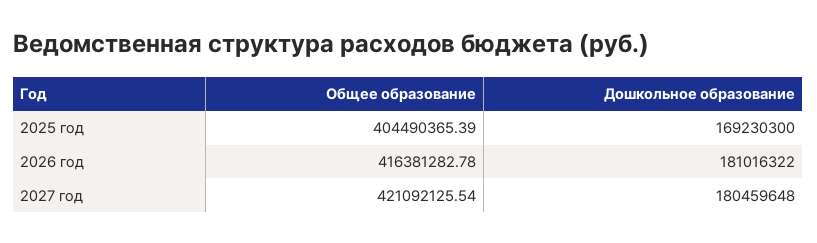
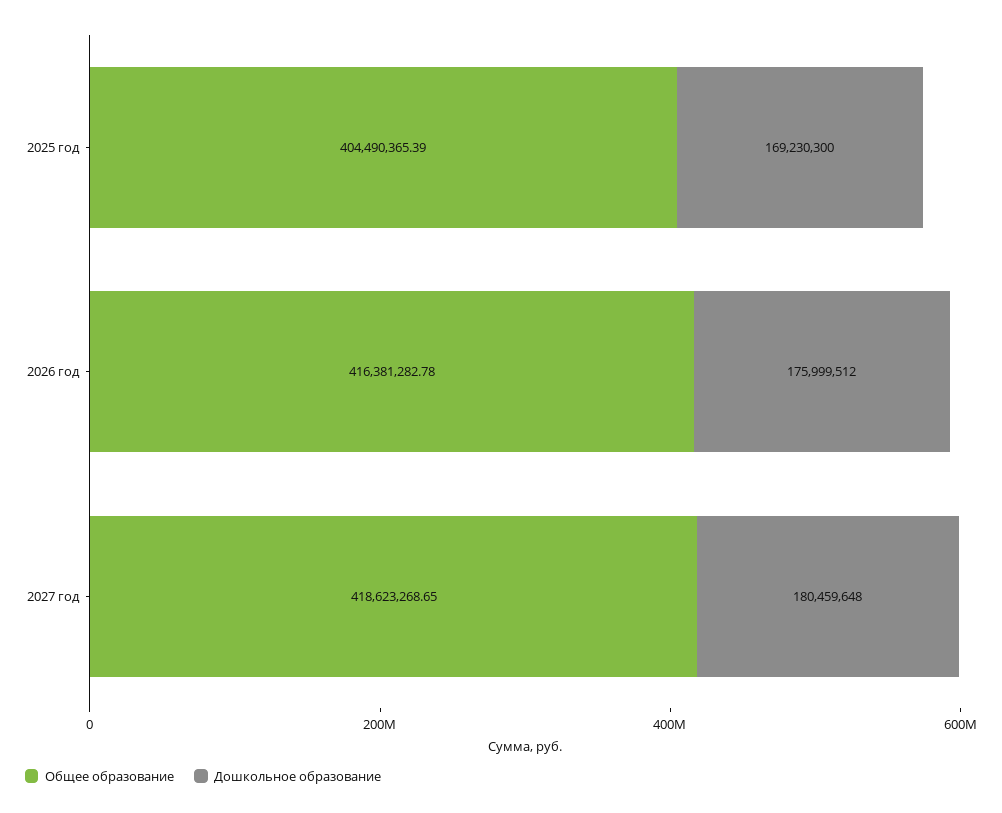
Дошкольное образование, 2026 год: 181016322 -> 175999512
Общее образование, 2027 год: 421092125.54 -> 418623268.65

